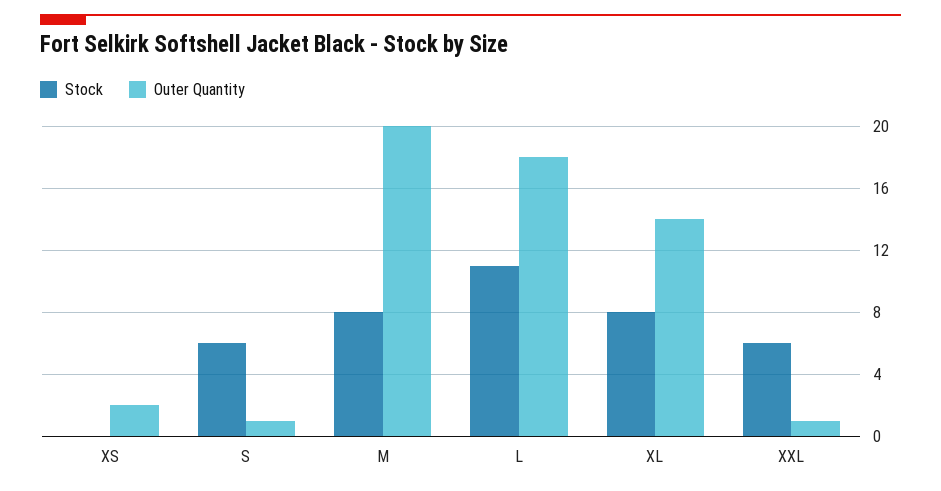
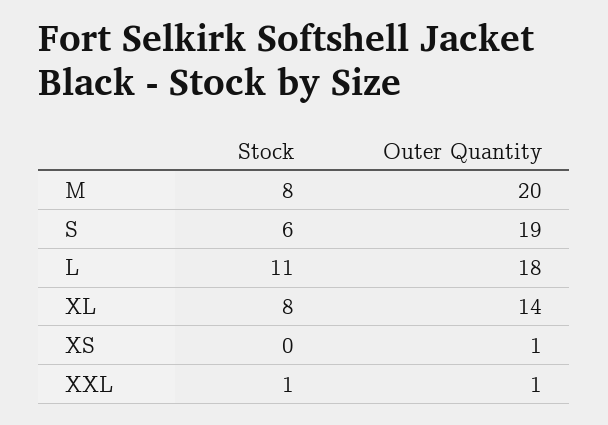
Outer Quantity, XS: 2 -> 1
Outer Quantity, S: 1 -> 19
Stock, XXL: 6 -> 1

